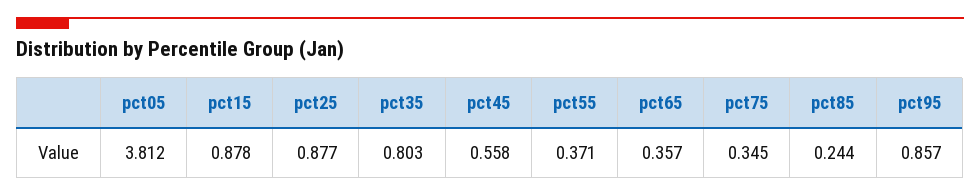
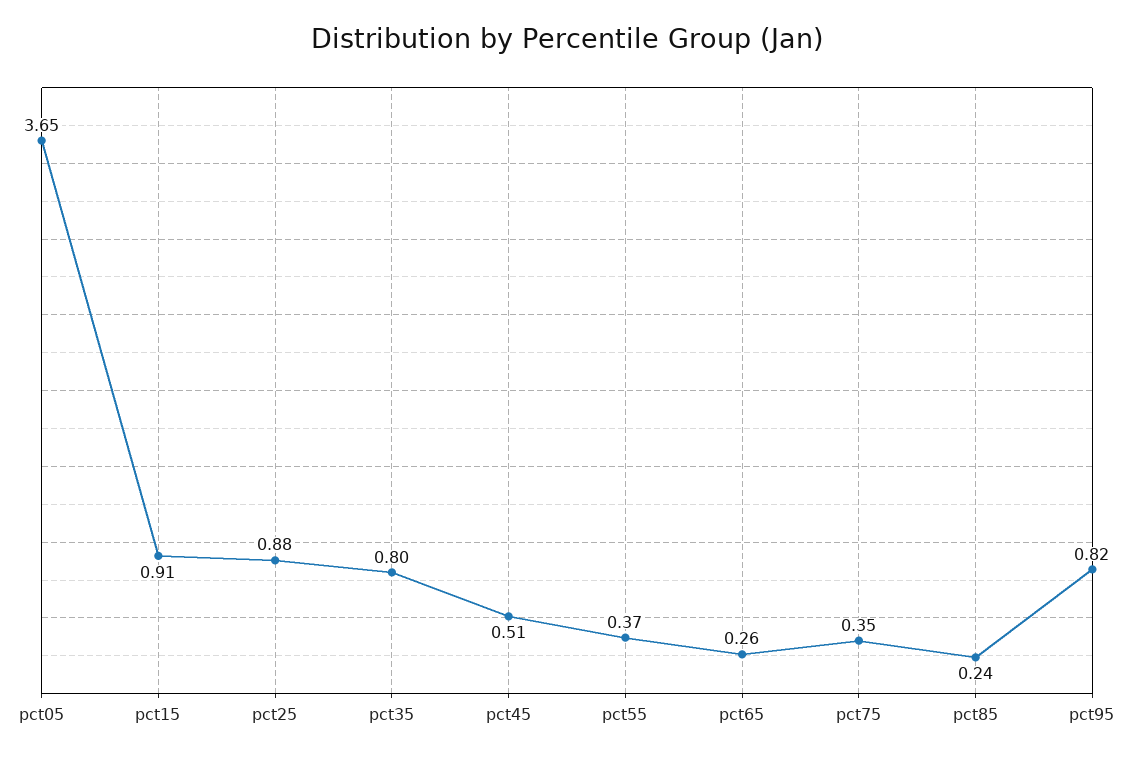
pct05: 3.812 -> 3.65
pct15: 0.878 -> 0.91
pct45: 0.558 -> 0.51
pct65: 0.357 -> 0.26
pct95: 0.857 -> 0.82

